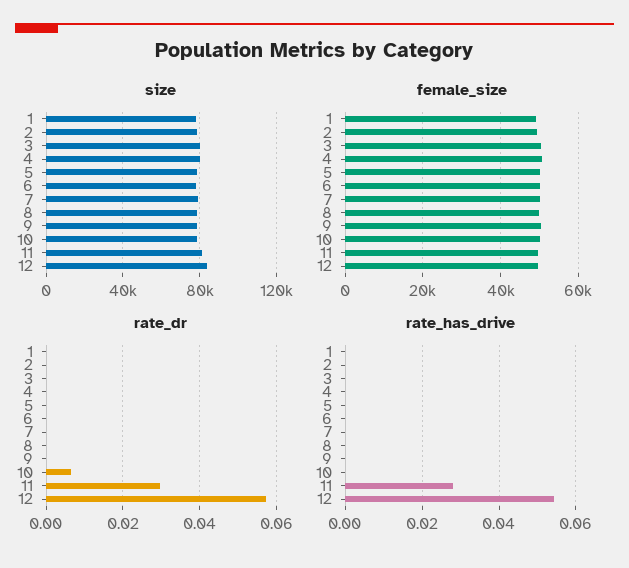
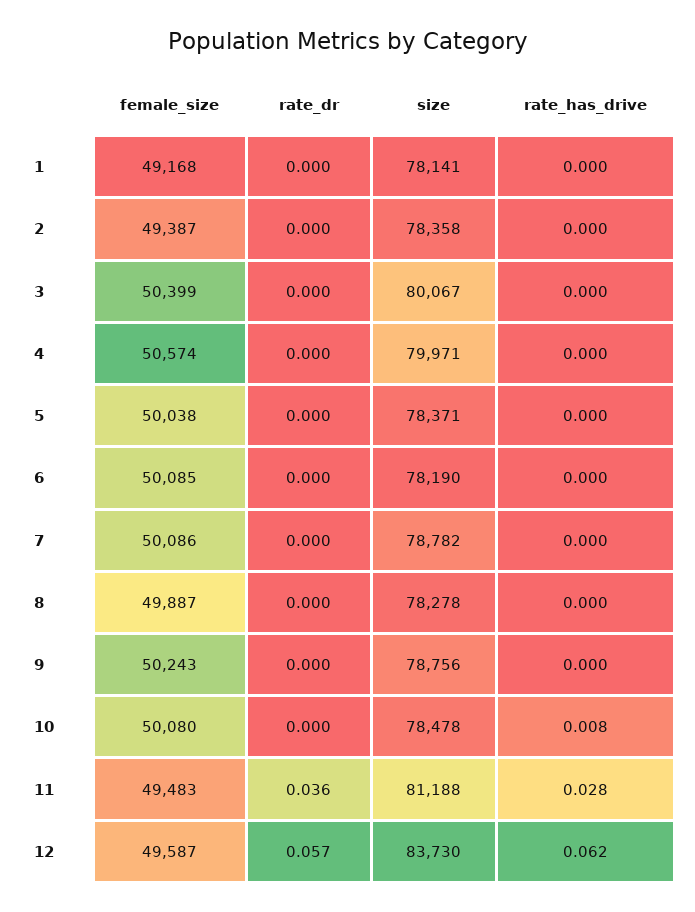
rate_dr, 10: 0.006 -> 0
rate_dr, 11: 0.03 -> 0.036
rate_has_drive, 10: 0 -> 0.008
rate_has_drive, 12: 0.054 -> 0.062

